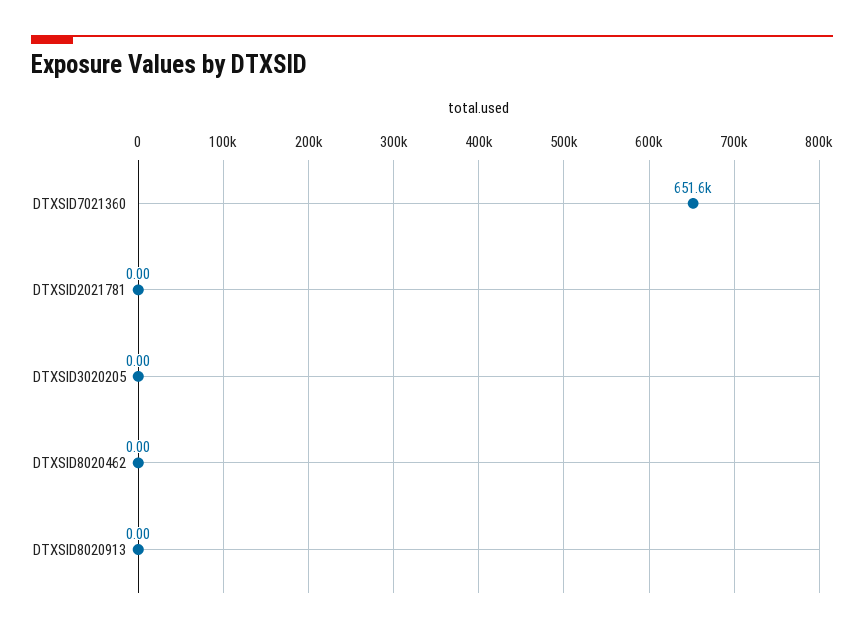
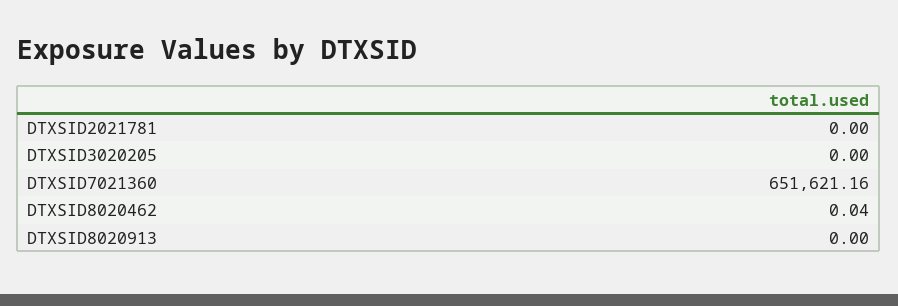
DTXSID8020462: 0 -> 0.04

